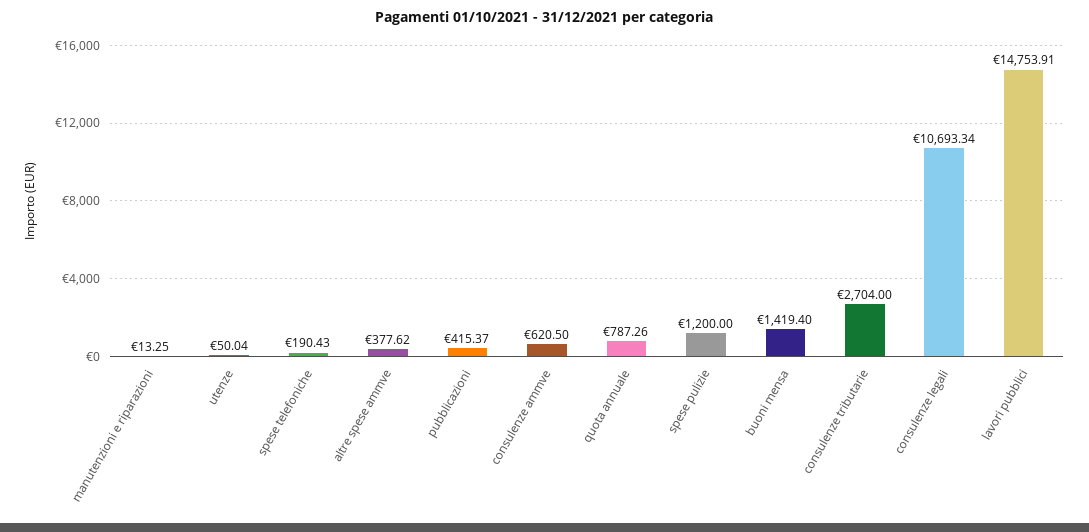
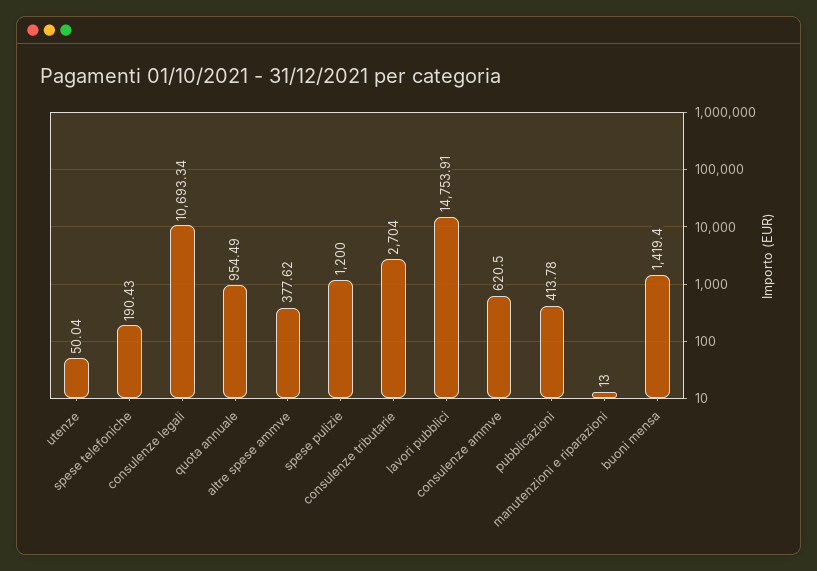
manutenzioni e riparazioni: 13.25 -> 13
pubblicazioni: 415.37 -> 413.78
quota annuale: 787.26 -> 954.49

